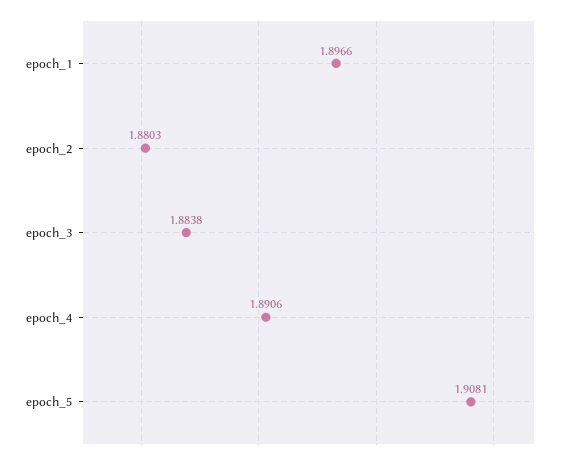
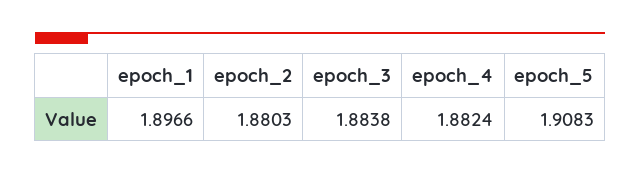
epoch_4: 1.8906 -> 1.8824
epoch_5: 1.9081 -> 1.9083

